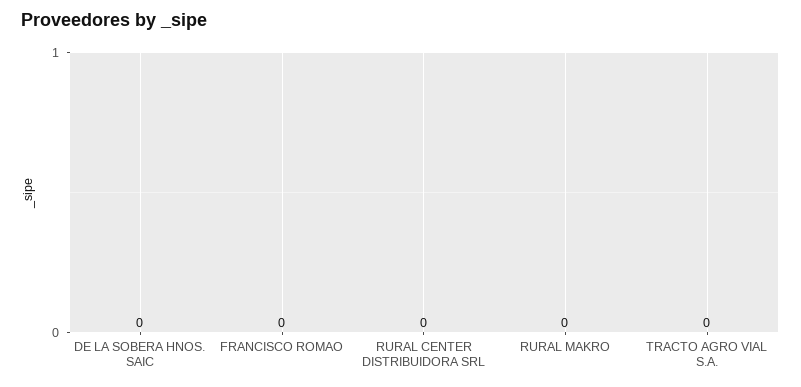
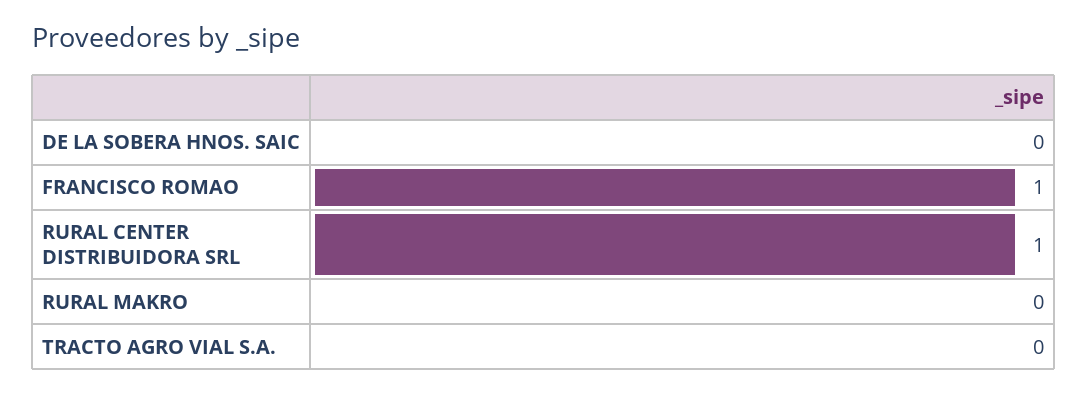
FRANCISCO ROMAO: 0 -> 1
RURAL CENTER DISTRIBUIDORA SRL: 0 -> 1

